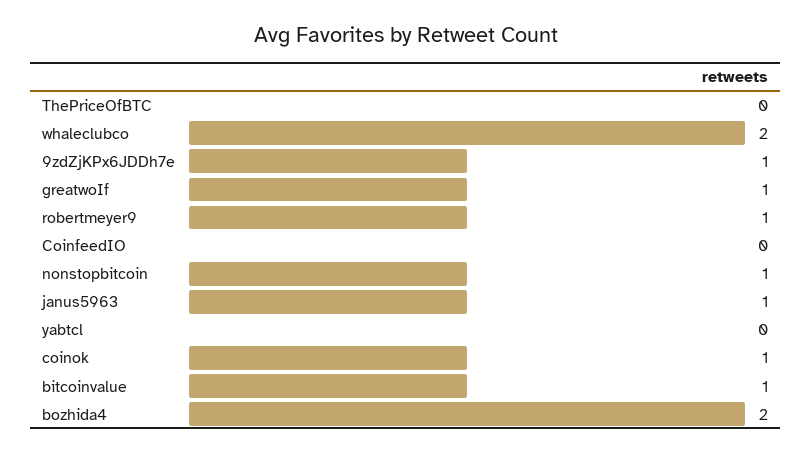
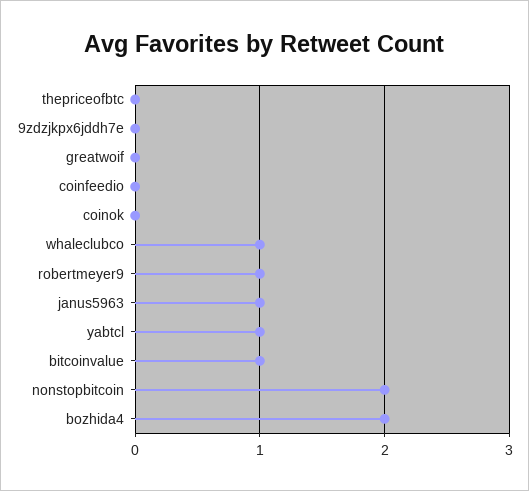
whaleclubco: 2 -> 1
9zdZjKPx6JDDh7e: 1 -> 0
greatwoIf: 1 -> 0
nonstopbitcoin: 1 -> 2
yabtcl: 0 -> 1
coinok: 1 -> 0

